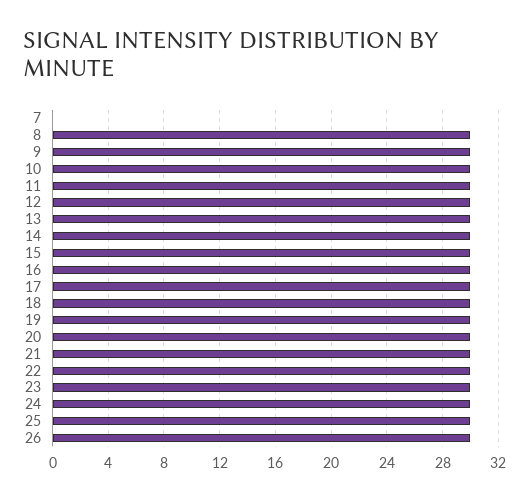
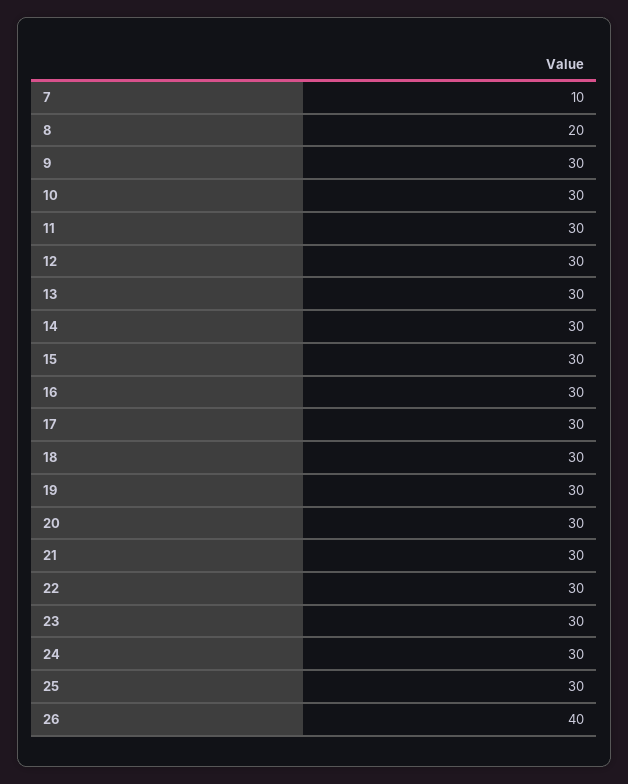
7: 0 -> 10
8: 30 -> 20
26: 30 -> 40

